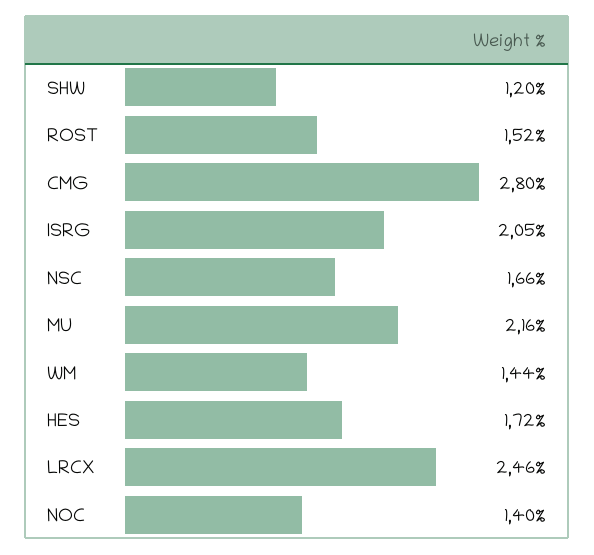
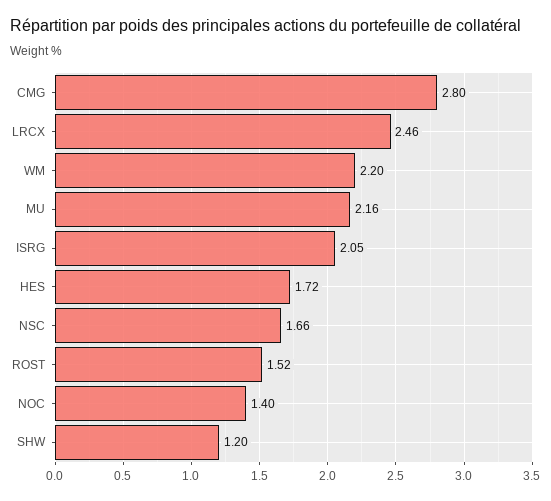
WM: 1.44 -> 2.2

